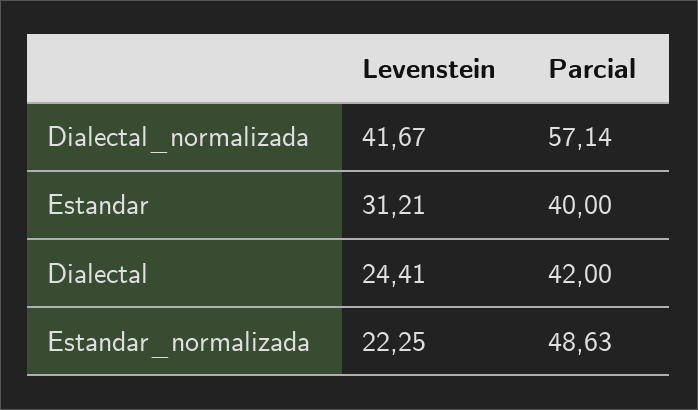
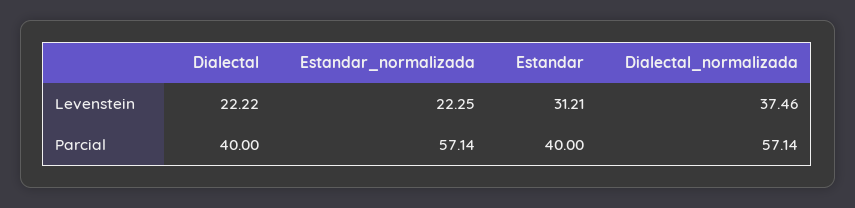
Levenstein, Dialectal_normalizada: 41.67 -> 37.46
Levenstein, Dialectal: 24.41 -> 22.22
Parcial, Dialectal: 42 -> 40
Parcial, Estandar_normalizada: 48.63 -> 57.14

